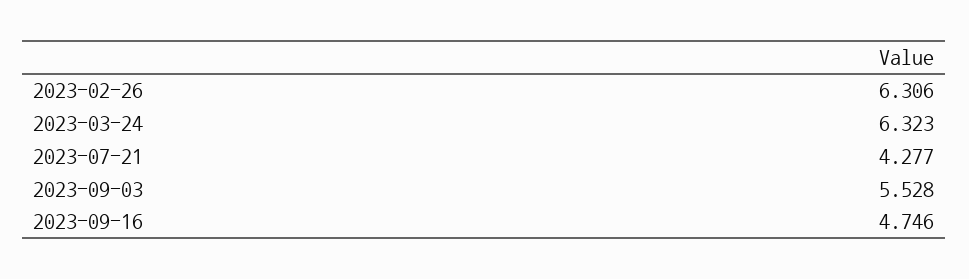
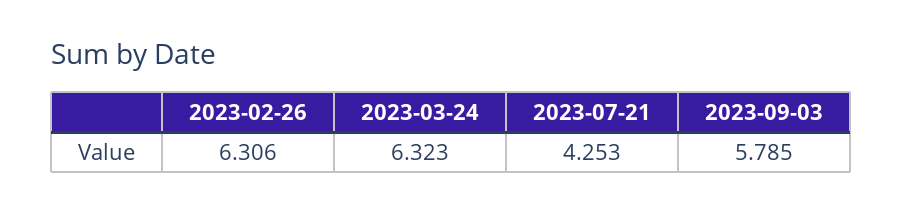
2023-07-21: 4.277 -> 4.253
2023-09-03: 5.528 -> 5.785
2023-09-16: 4.746 -> none

